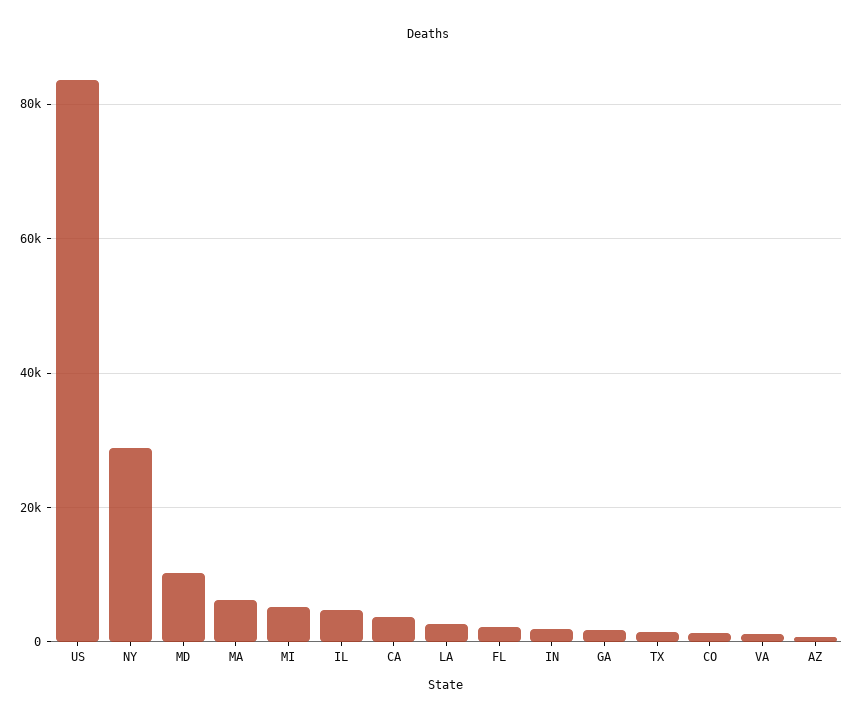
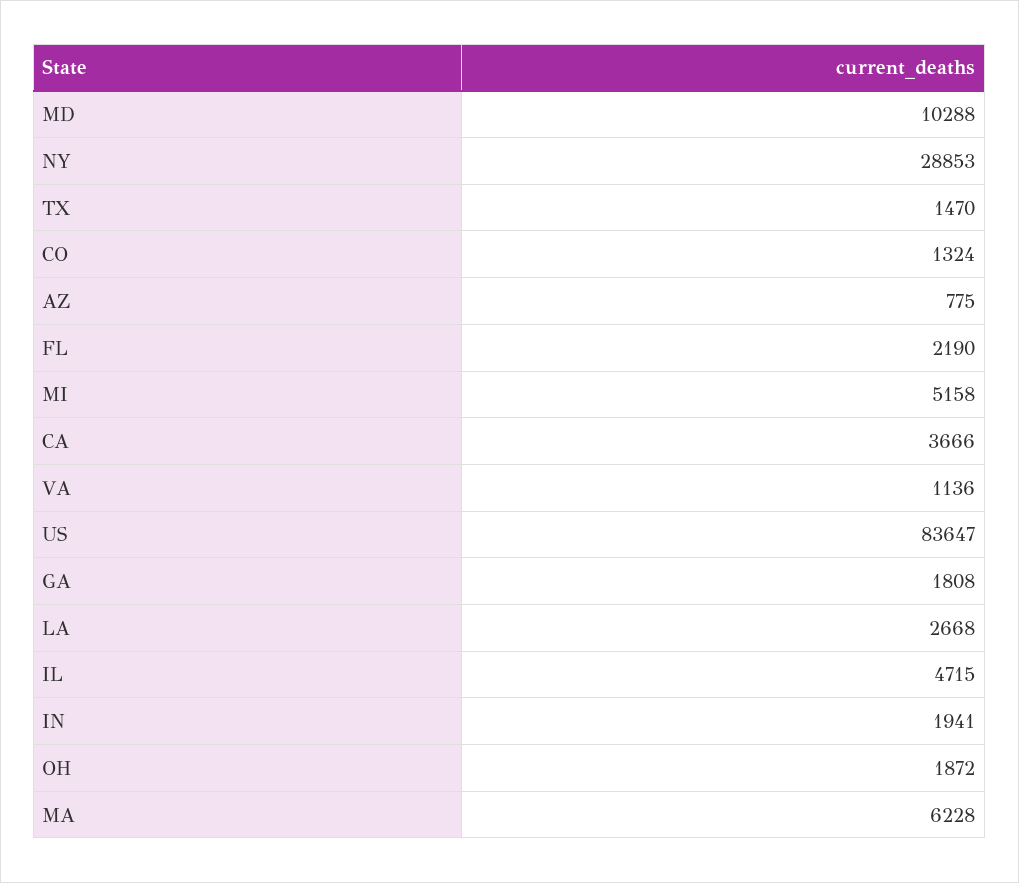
OH: none -> 1872

